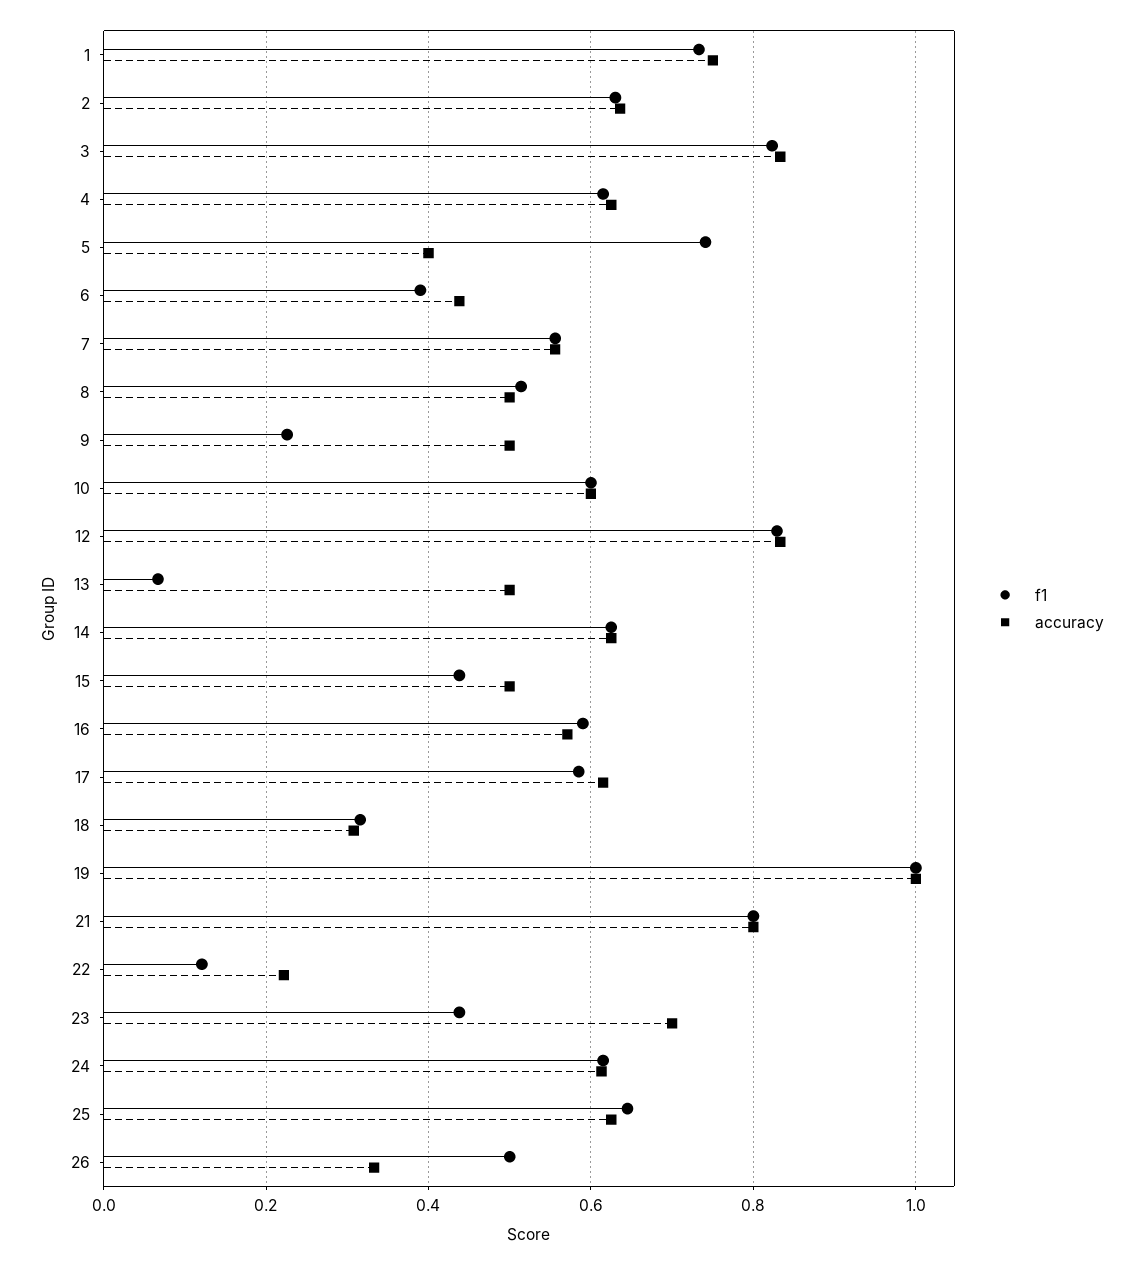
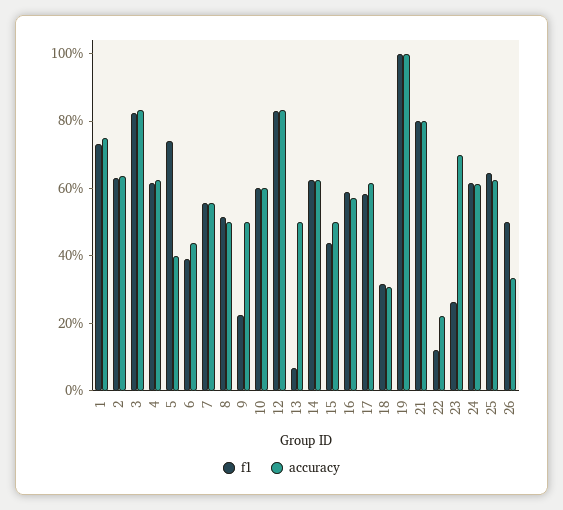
f1, 23: 0.44 -> 0.25

